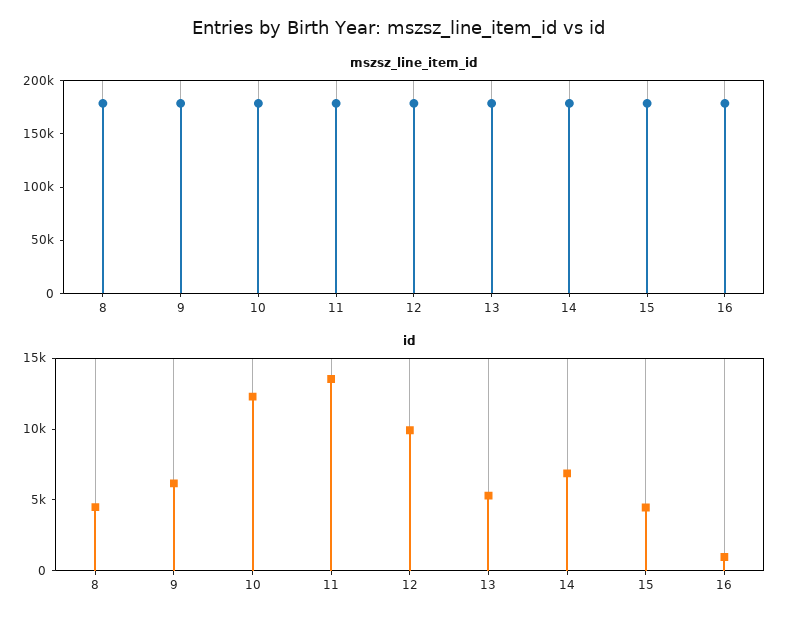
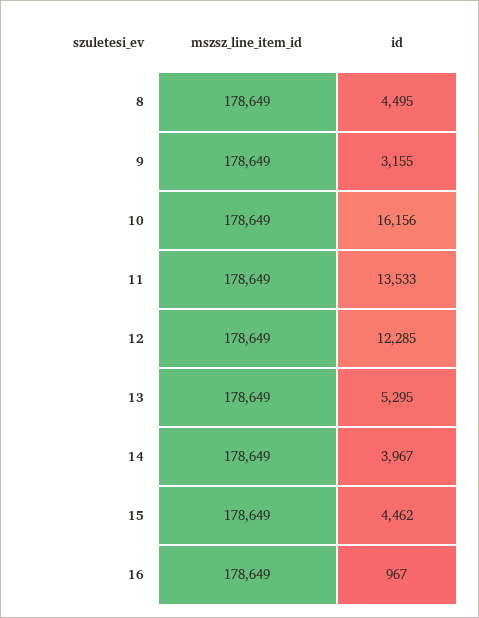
id, 9: 6000 -> 3155
id, 10: 12000 -> 16156
id, 12: 10000 -> 12285
id, 14: 7000 -> 3967

